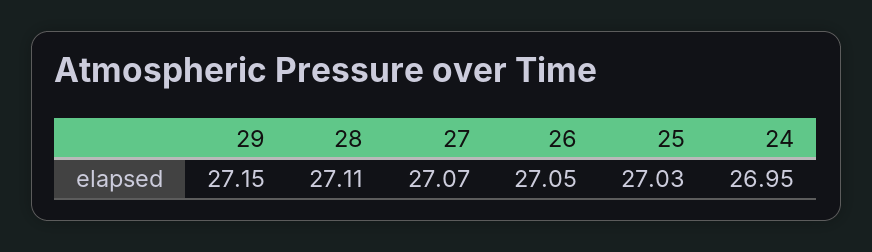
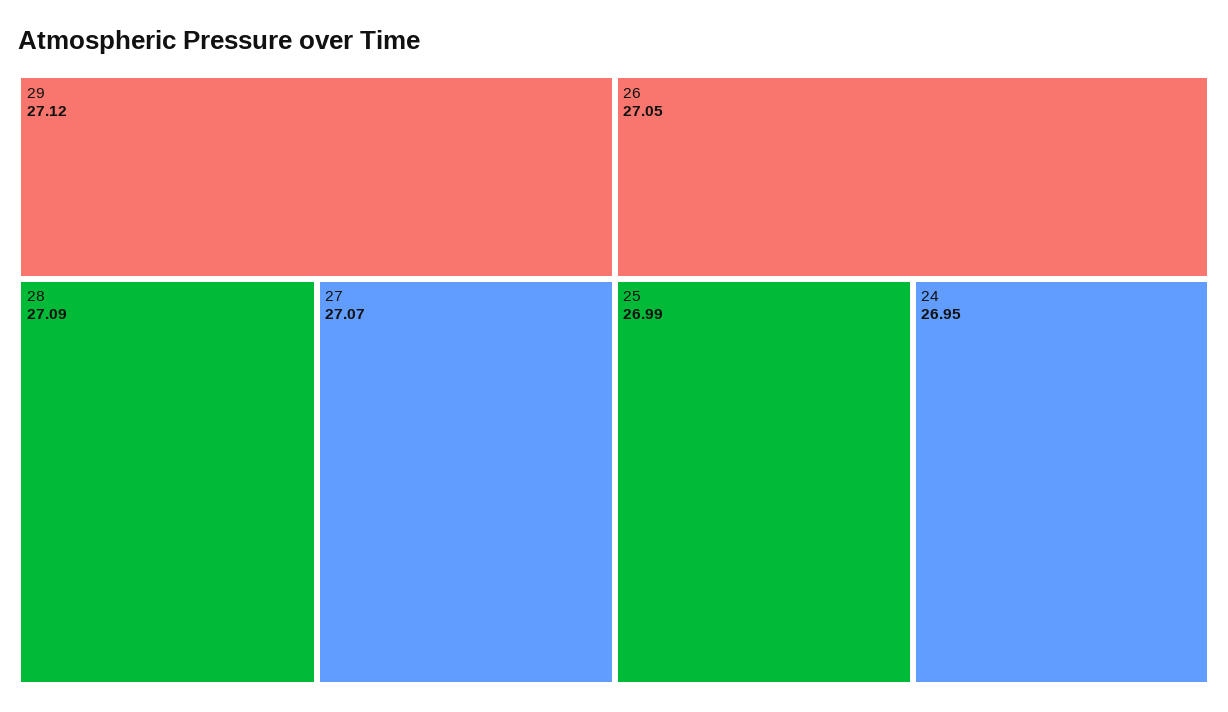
29: 27.15 -> 27.12
28: 27.11 -> 27.09
25: 27.03 -> 26.99

